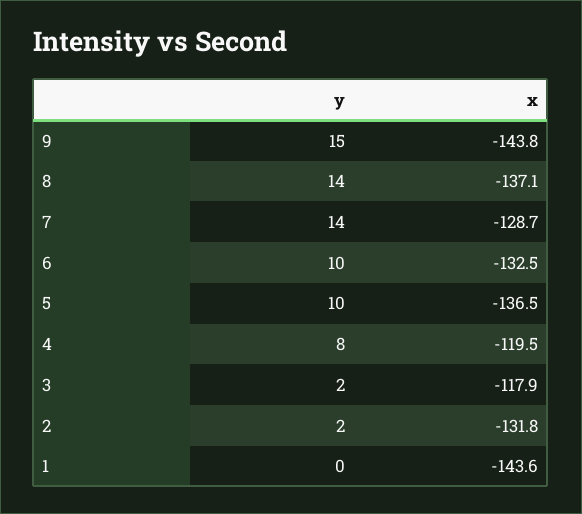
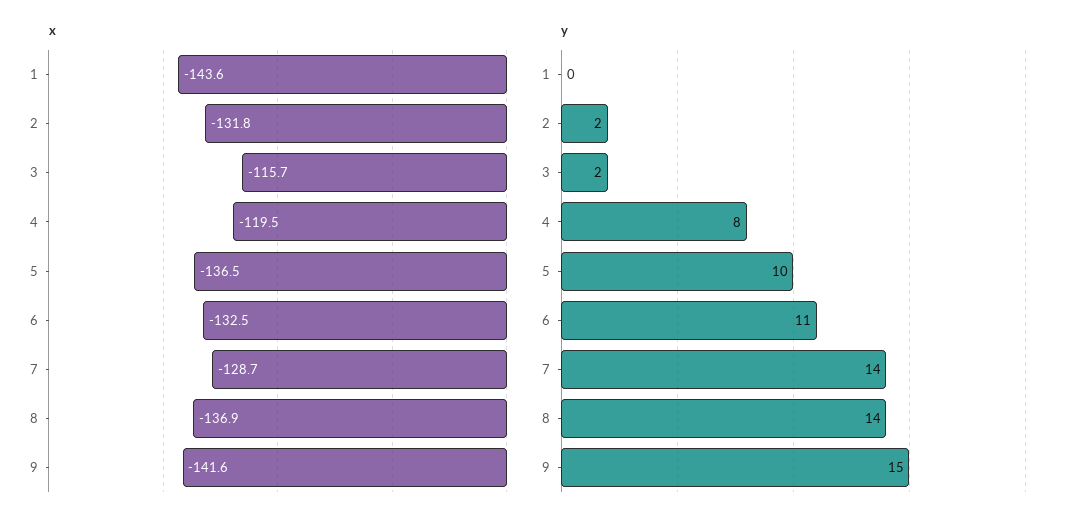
x, 9: -143.8 -> -141.6
x, 8: -137.1 -> -136.9
y, 6: 10 -> 11
x, 3: -117.9 -> -115.7

